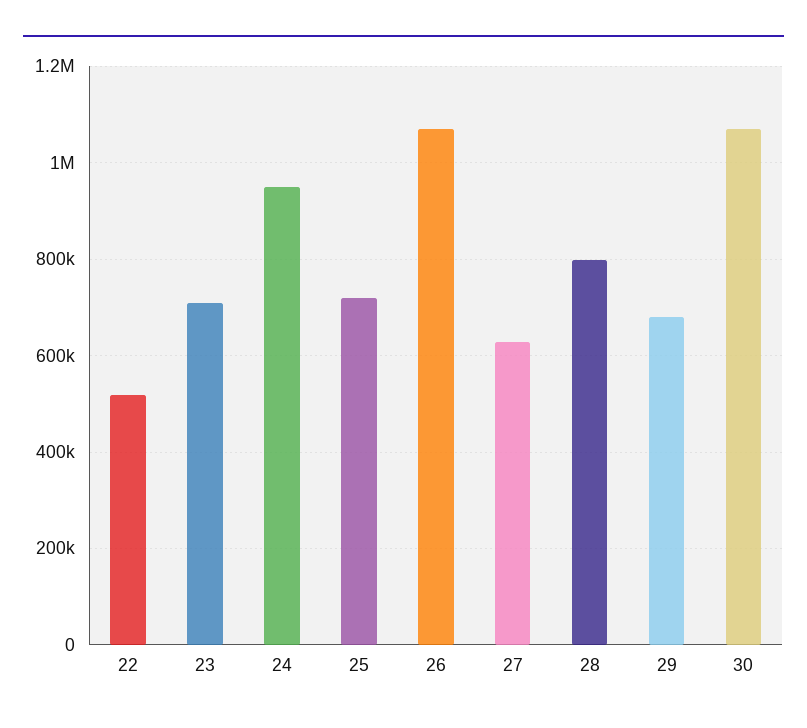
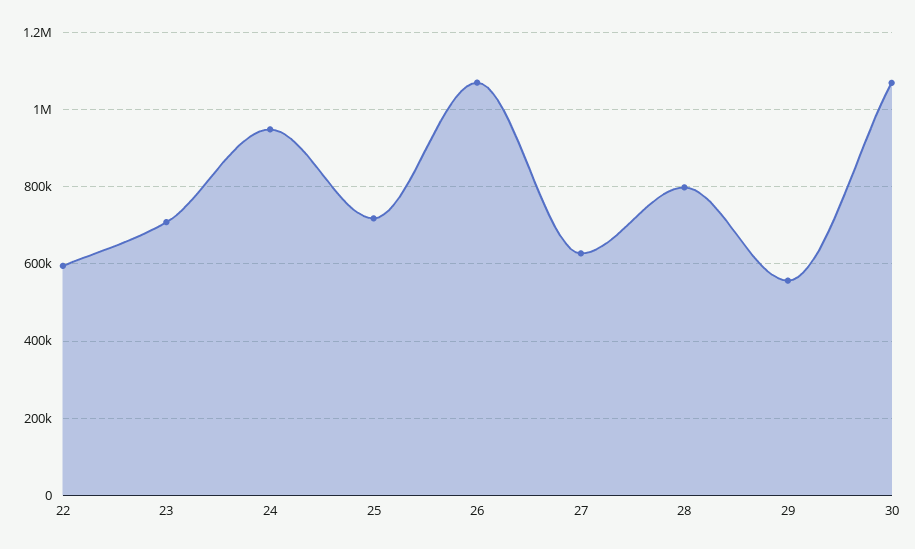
22: 520000 -> 600000
29: 680000 -> 560000

